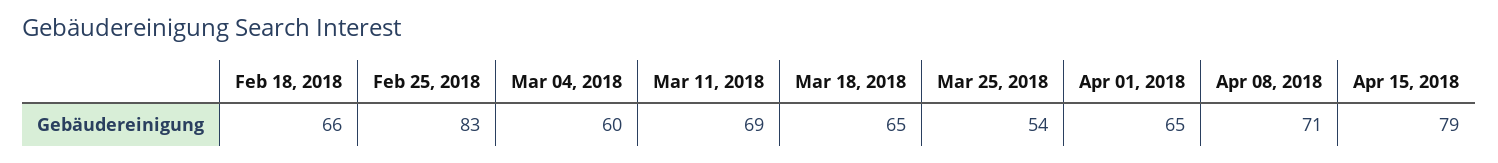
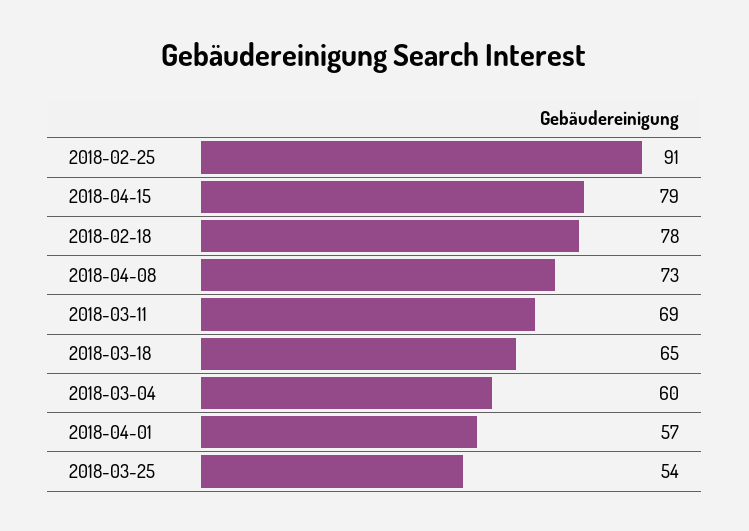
Feb 18, 2018: 66 -> 78
Feb 25, 2018: 83 -> 91
Apr 01, 2018: 65 -> 57
Apr 08, 2018: 71 -> 73

